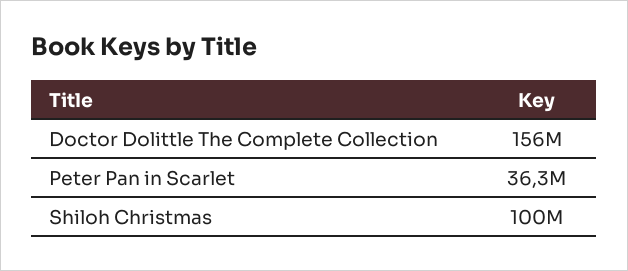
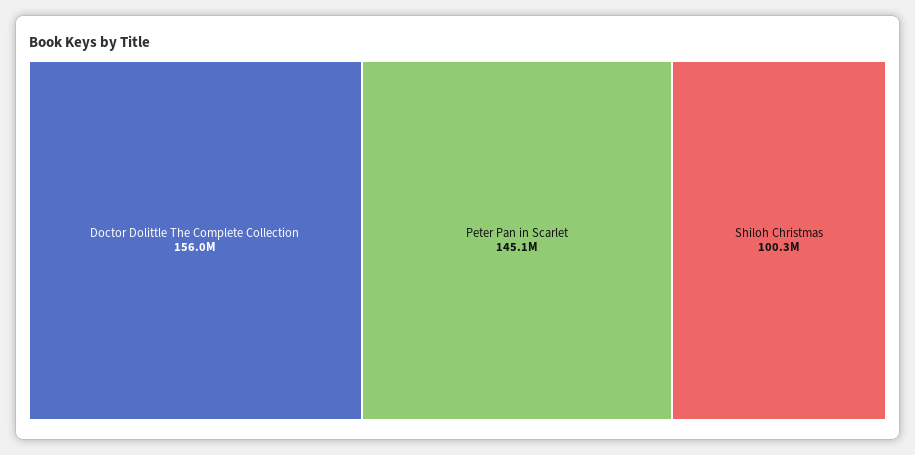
Peter Pan in Scarlet: 36300000 -> 145100000

